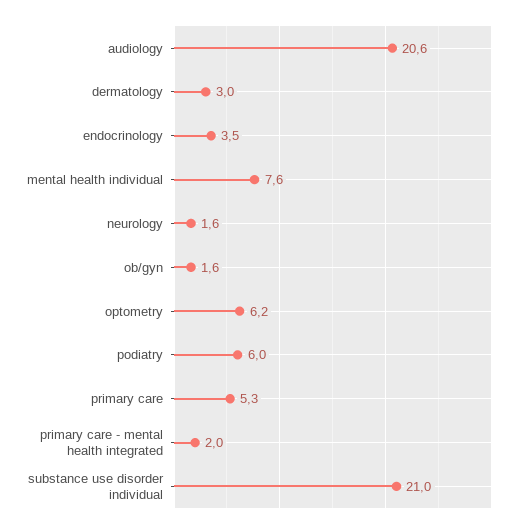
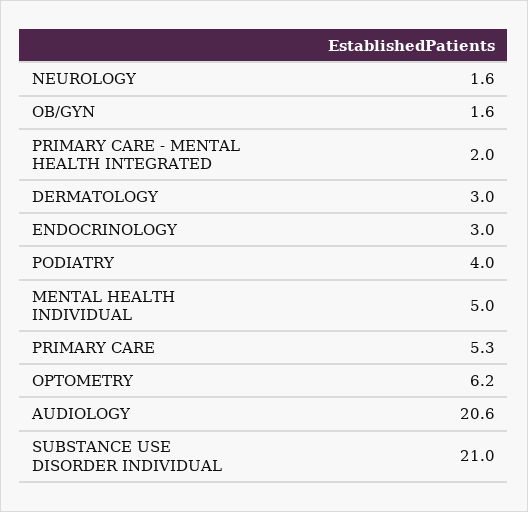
endocrinology: 3.5 -> 3
mental health individual: 7.6 -> 5
podiatry: 6 -> 4

